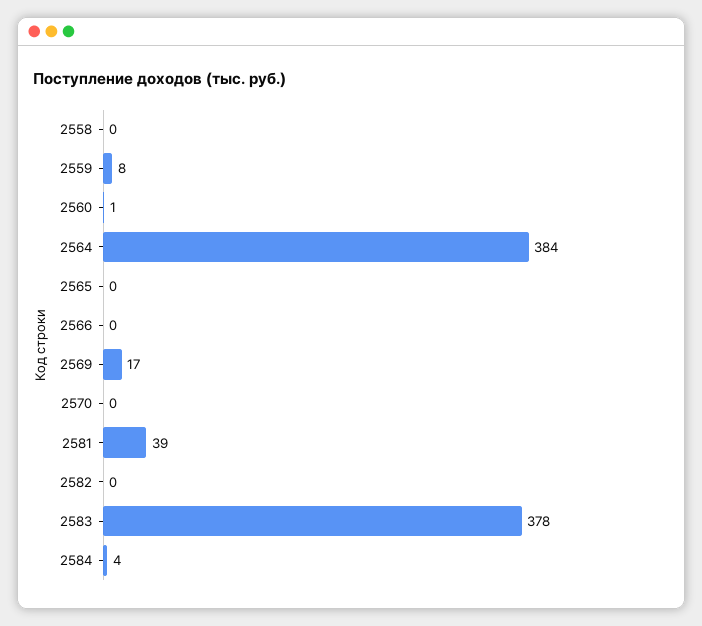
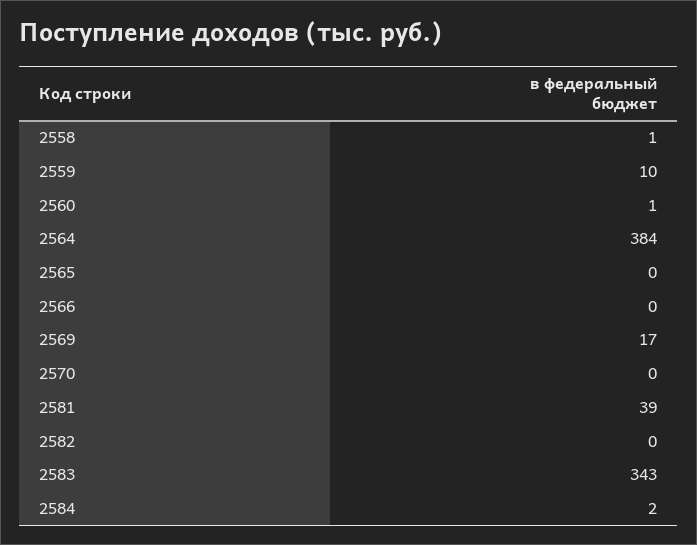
2558: 0 -> 1
2559: 8 -> 10
2583: 378 -> 343
2584: 4 -> 2

